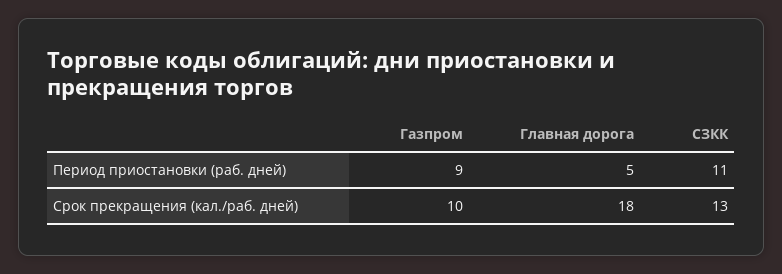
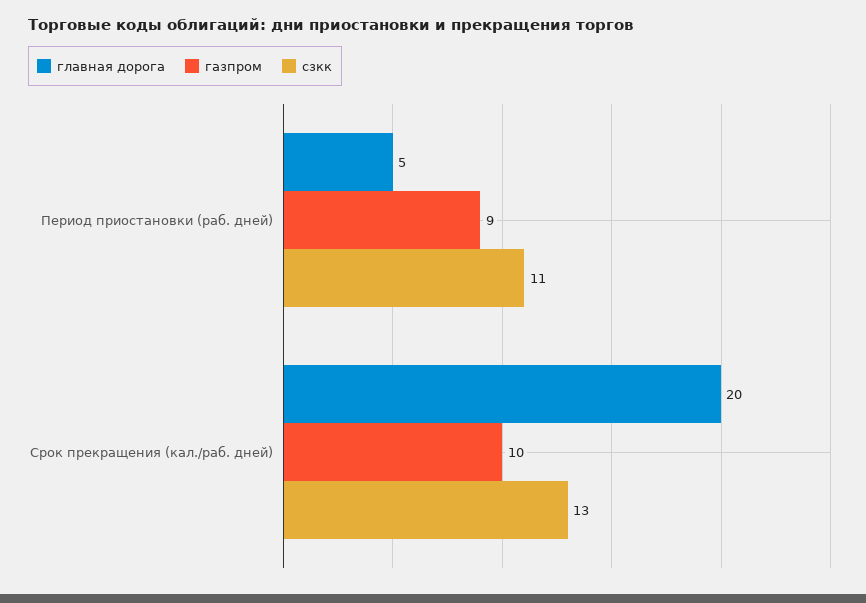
Главная дорога, Срок прекращения (кал./раб. дней): 18 -> 20

